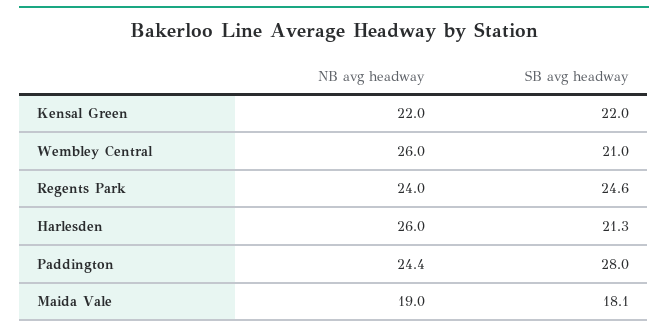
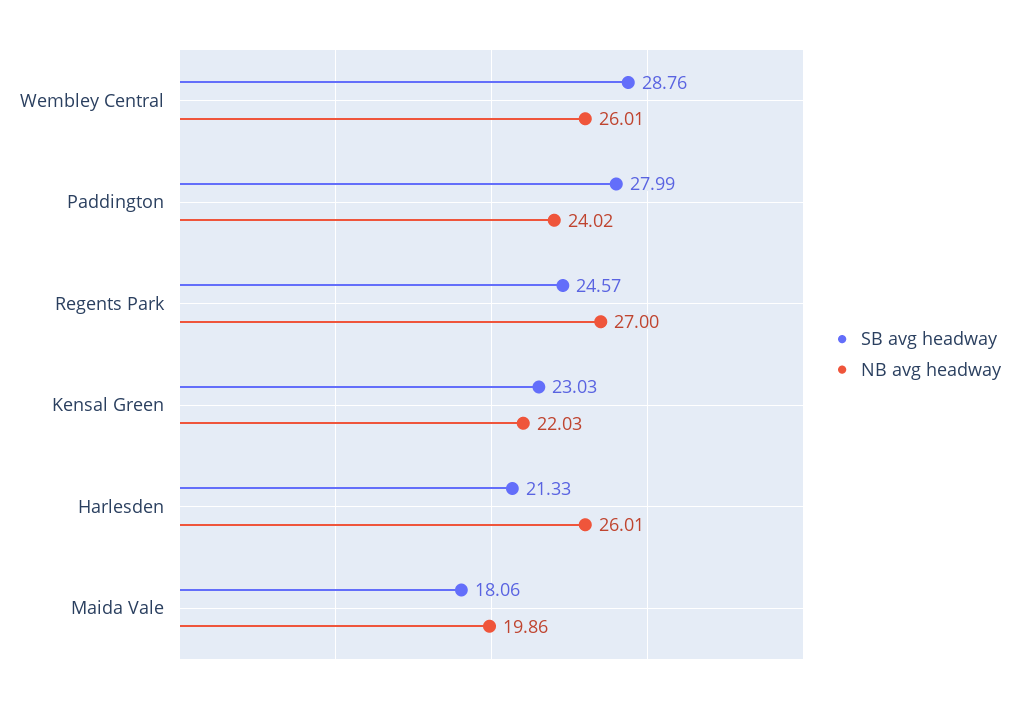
SB avg headway, Kensal Green: 22 -> 23.03
SB avg headway, Wembley Central: 21 -> 28.76
NB avg headway, Regents Park: 24 -> 27
NB avg headway, Paddington: 24.4 -> 24.02
NB avg headway, Maida Vale: 19 -> 19.86

